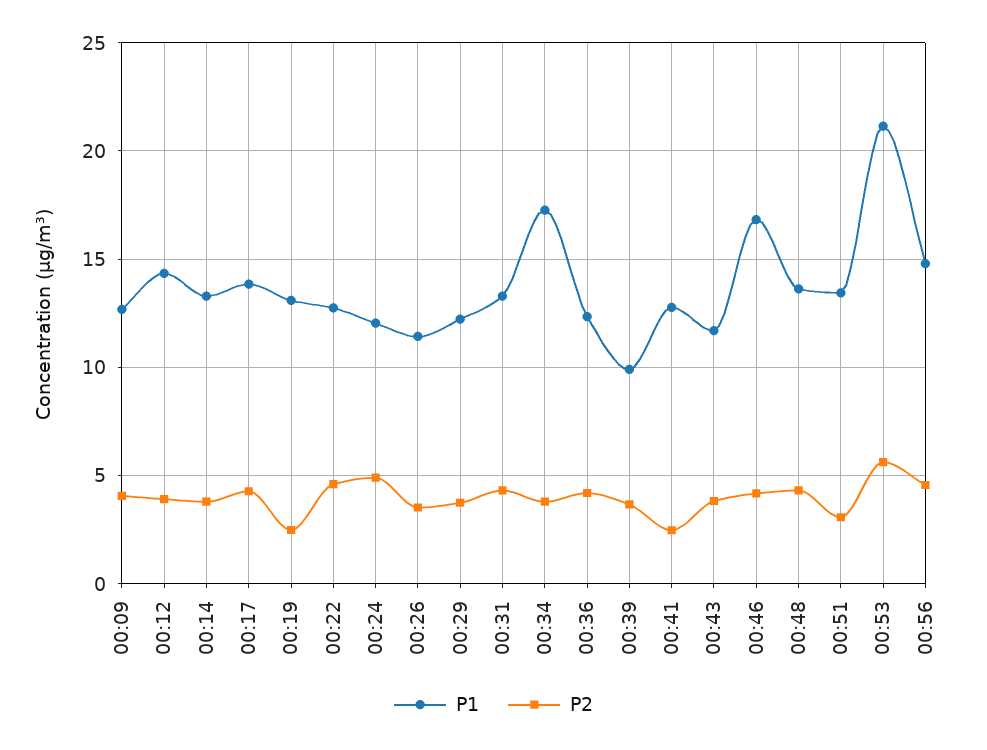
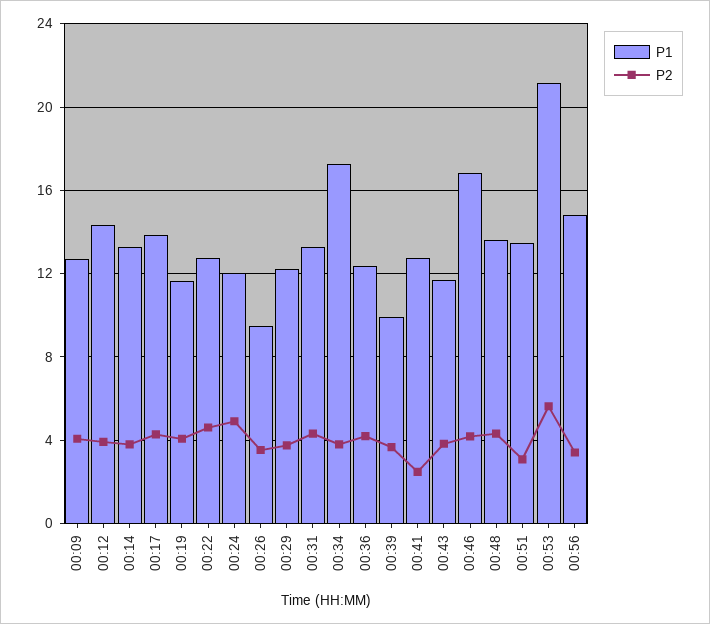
P1, 00:19: 13 -> 11.5
P2, 00:19: 2.5 -> 4
P1, 00:26: 11.5 -> 9.5
P2, 00:56: 4.5 -> 3.5

